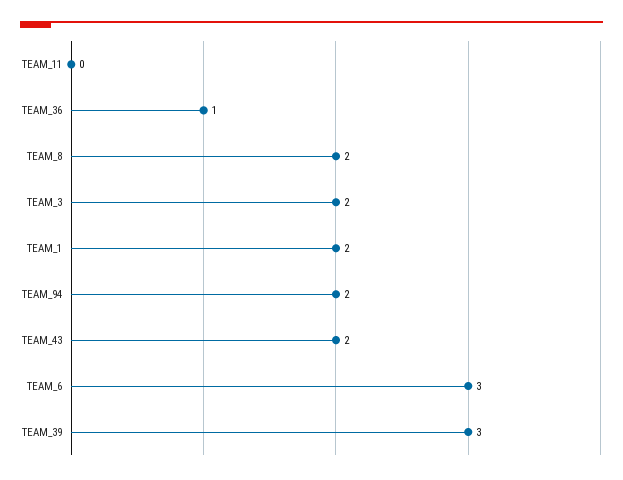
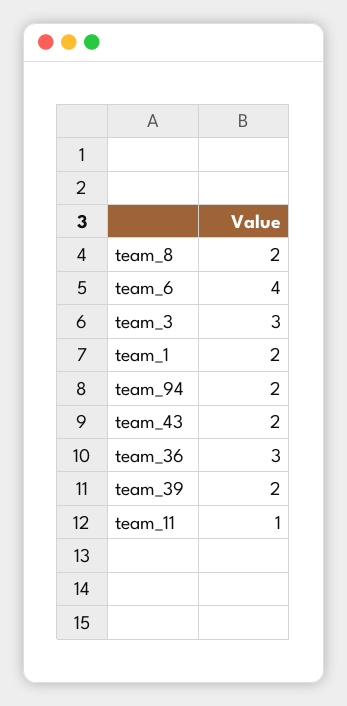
TEAM_11: 0 -> 1
TEAM_36: 1 -> 3
TEAM_3: 2 -> 3
TEAM_6: 3 -> 4
TEAM_39: 3 -> 2

